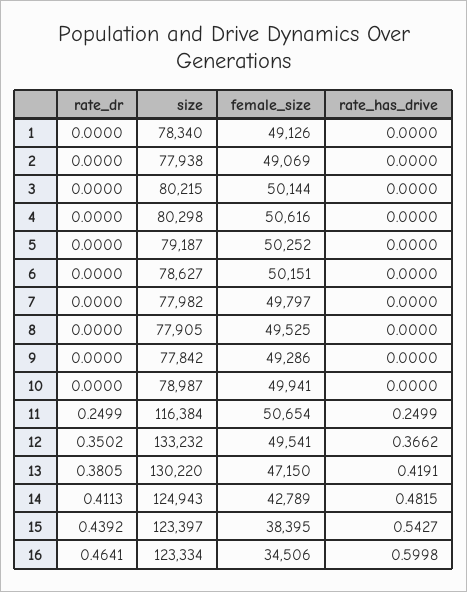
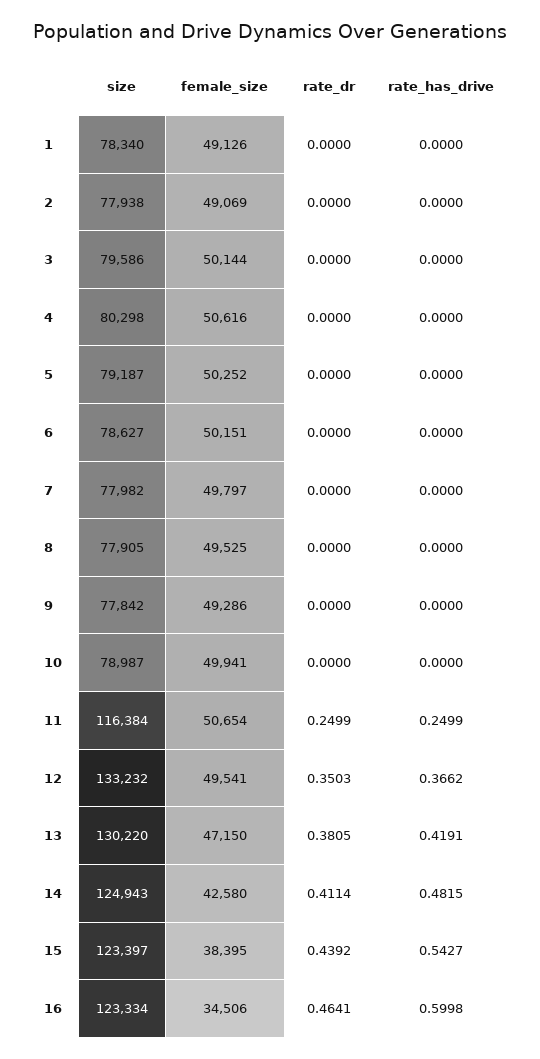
size, 3: 80215 -> 79586
rate_dr, 12: 0.3502 -> 0.3503
rate_dr, 14: 0.4113 -> 0.4114
female_size, 14: 42789 -> 42580

